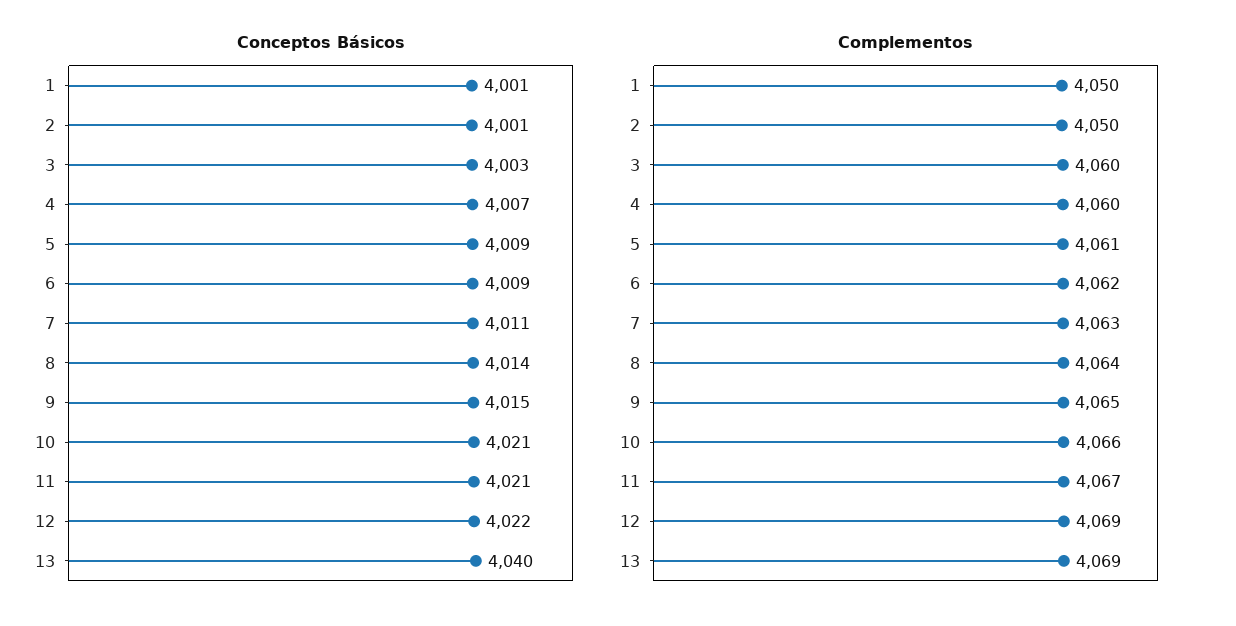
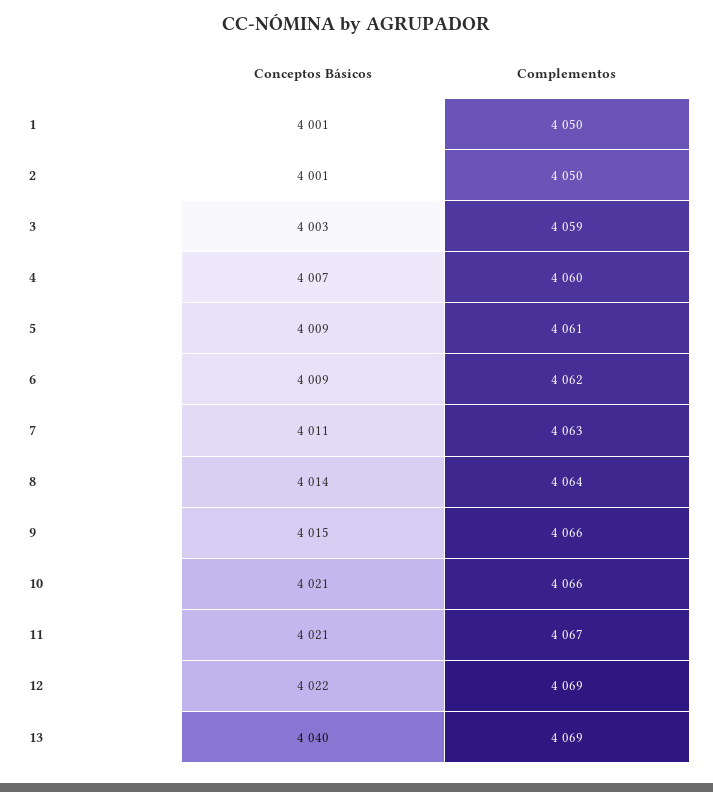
Complementos, 3: 4060 -> 4059
Complementos, 9: 4065 -> 4066

